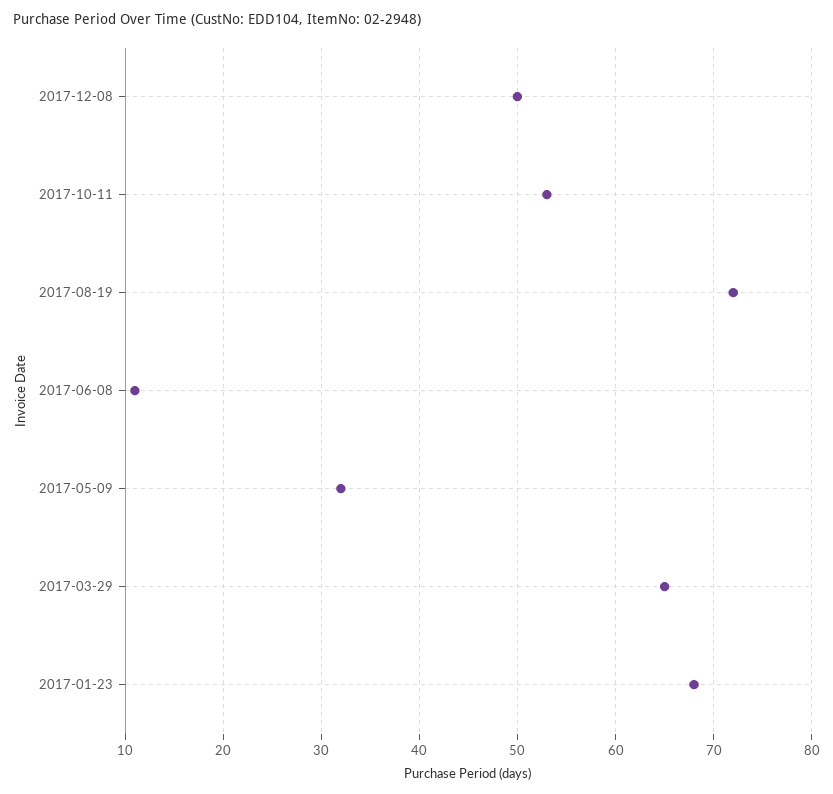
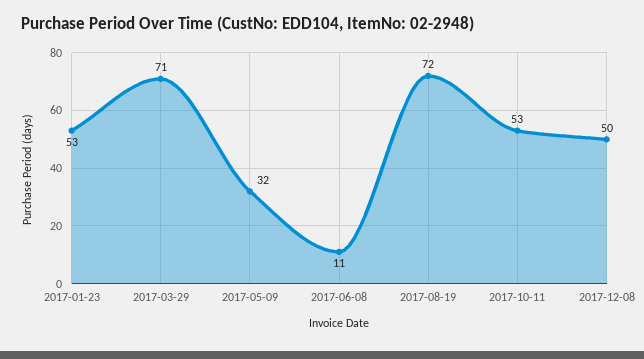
2017-03-29: 65 -> 71
2017-01-23: 68 -> 53

